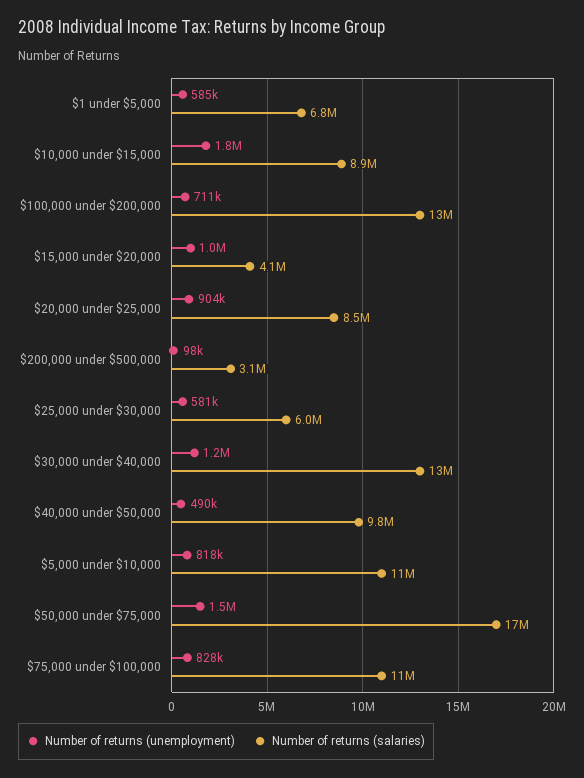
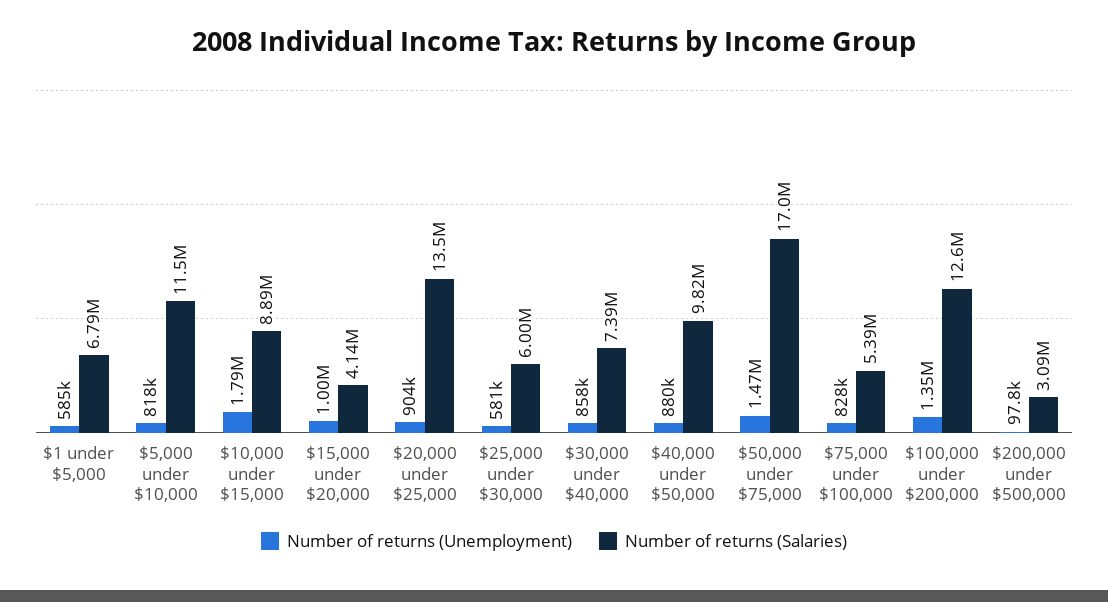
Number of returns (unemployment), $100,000 under $200,000: 711000 -> 1350000
Number of returns (salaries), $20,000 under $25,000: 8500000 -> 13500000
Number of returns (unemployment), $30,000 under $40,000: 1200000 -> 858000
Number of returns (salaries), $30,000 under $40,000: 13000000 -> 7390000
Number of returns (unemployment), $40,000 under $50,000: 490000 -> 880000
Number of returns (salaries), $75,000 under $100,000: 11000000 -> 5390000

